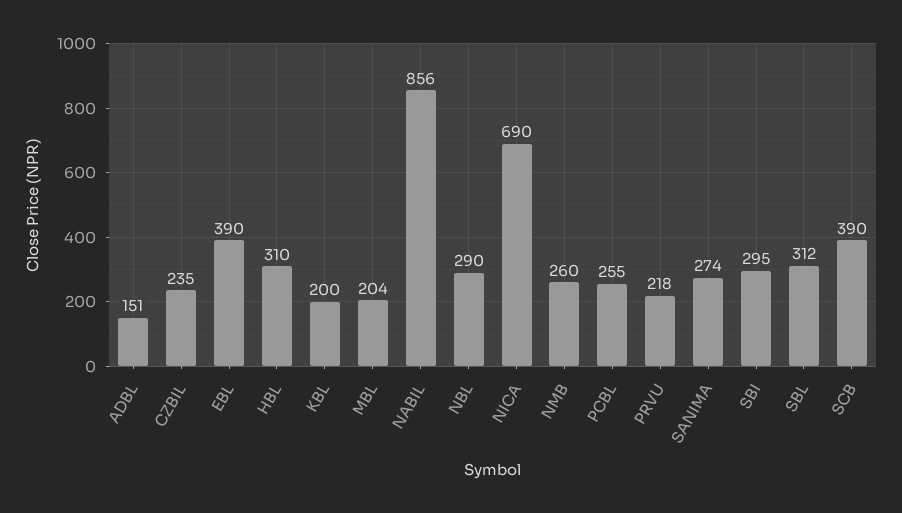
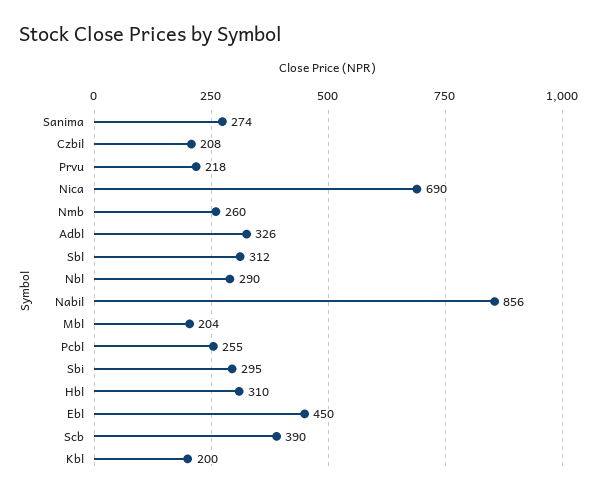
ADBL: 151 -> 326
CZBIL: 235 -> 208
EBL: 390 -> 450

